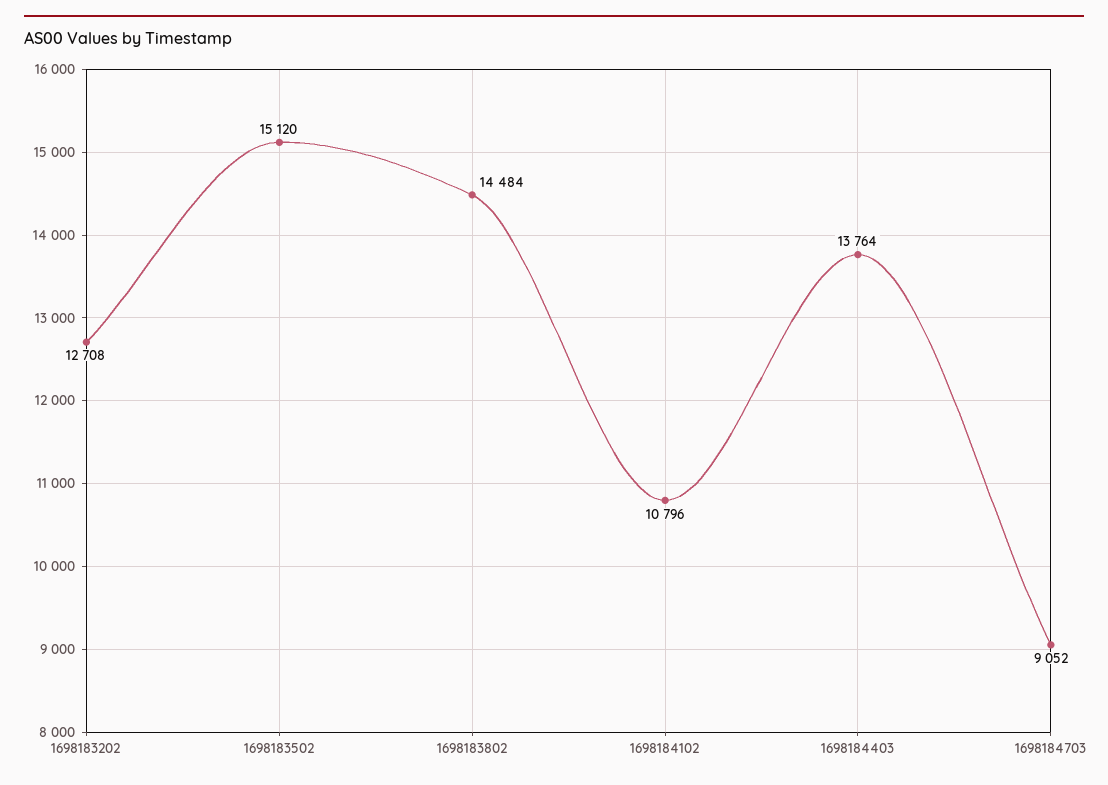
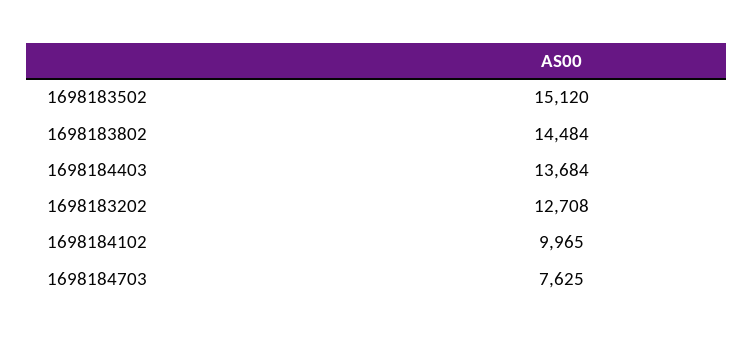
1698184102: 10796 -> 9965
1698184403: 13764 -> 13684
1698184703: 9052 -> 7625

